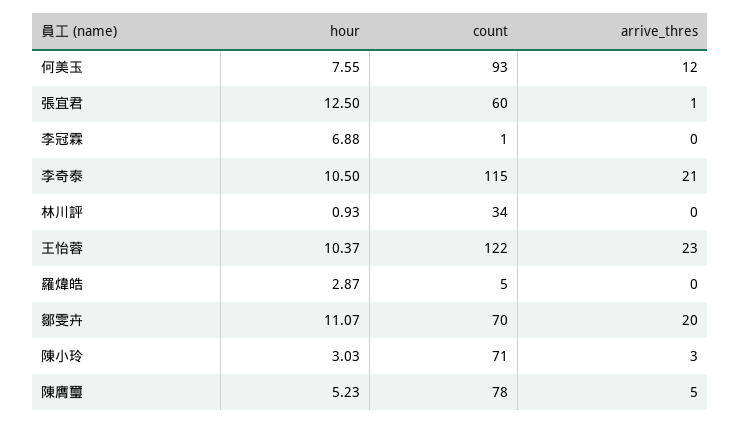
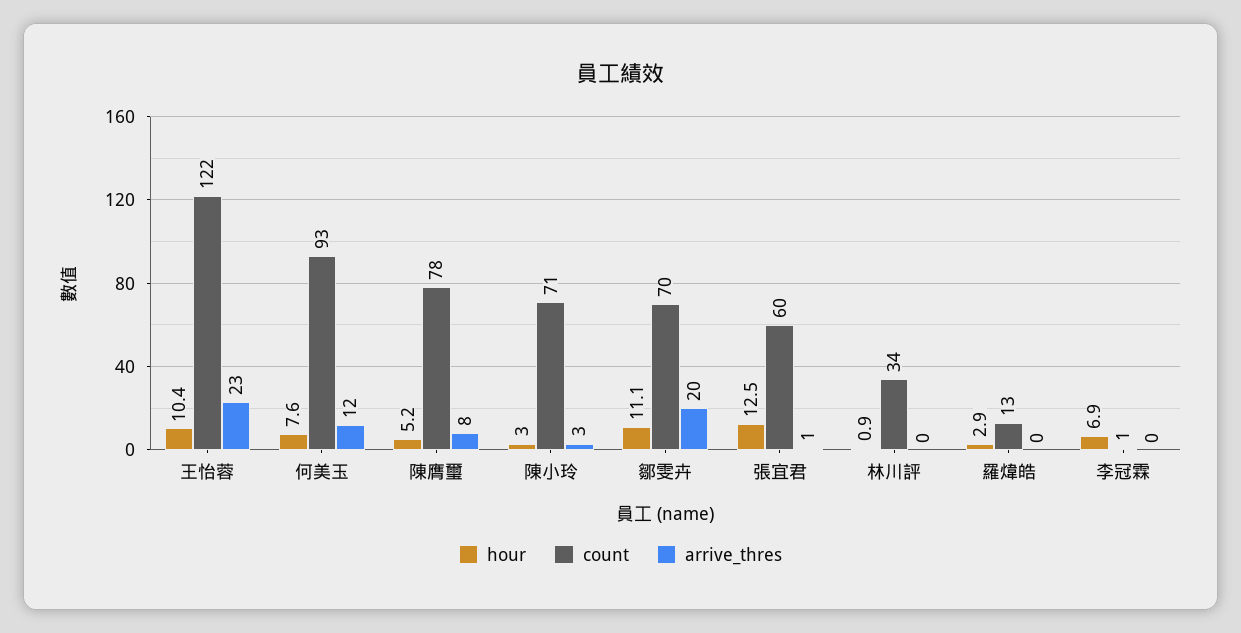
hour, 李奇泰: 10.5 -> none
count, 李奇泰: 115 -> none
arrive_thres, 李奇泰: 21 -> none
count, 羅煒皓: 5 -> 13
arrive_thres, 陳膺璽: 5 -> 8

